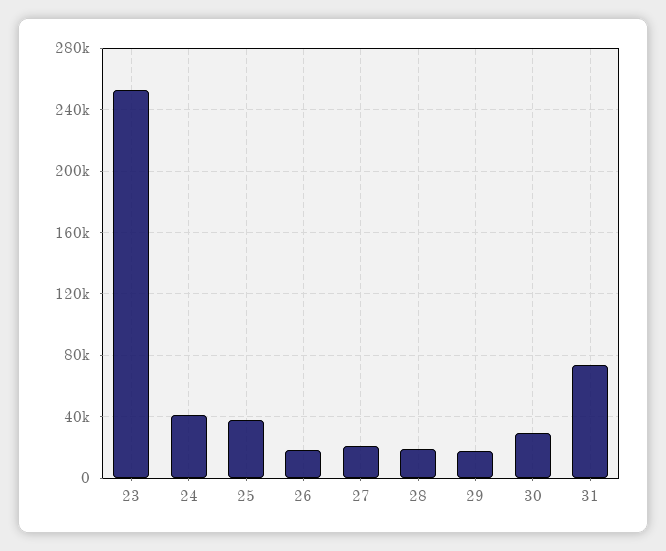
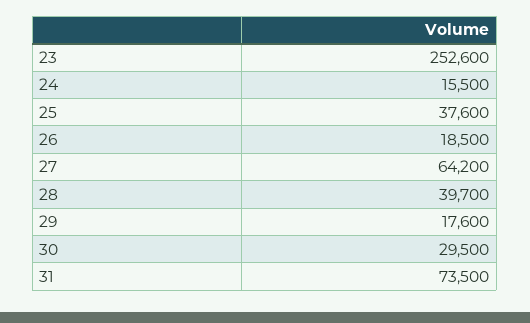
24: 40000 -> 15500
27: 20000 -> 64200
28: 20000 -> 39700

